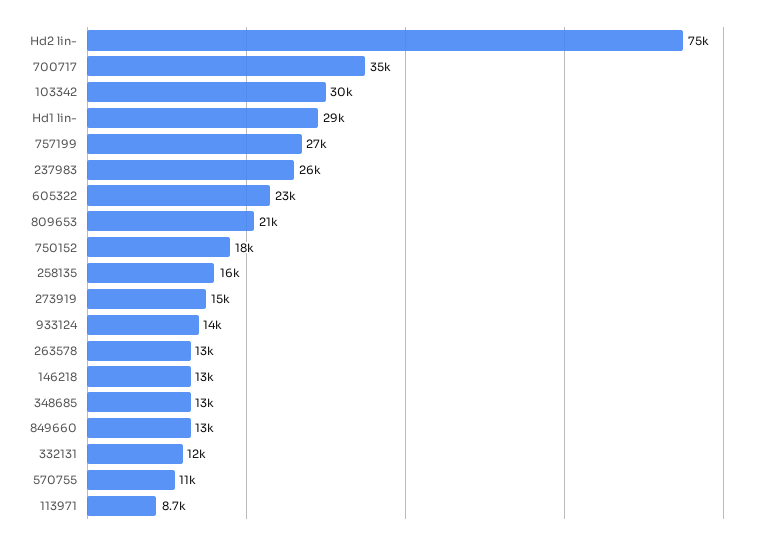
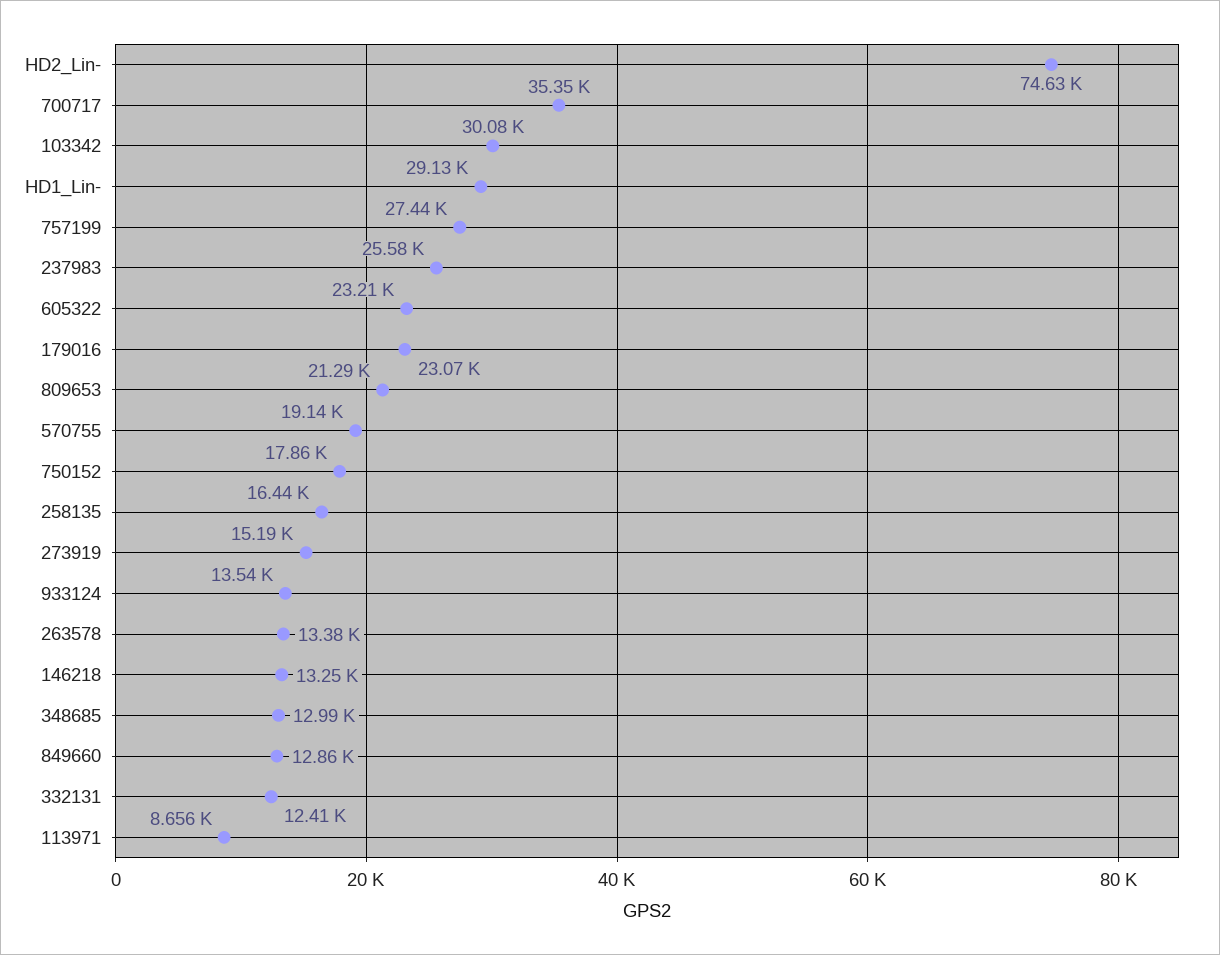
570755: 11000 -> 19140
179016: none -> 23070

